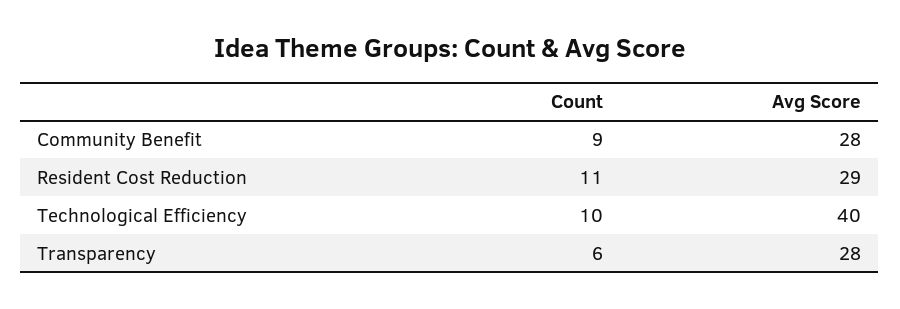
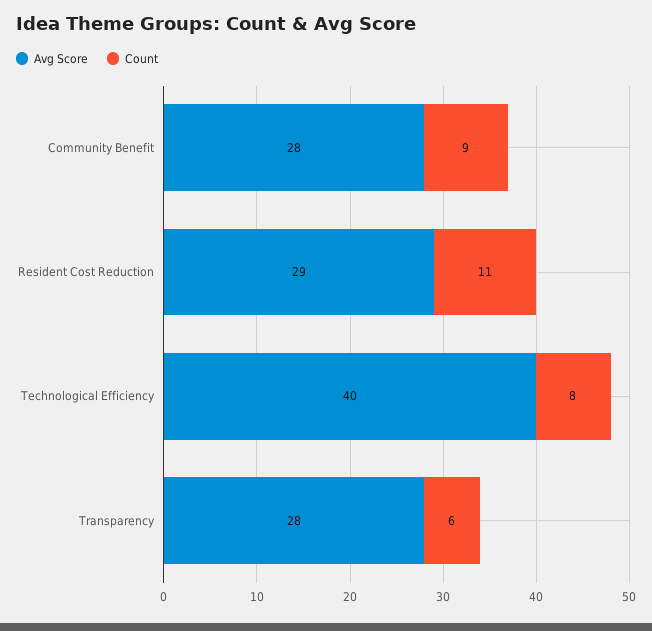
Count, Technological Efficiency: 10 -> 8

